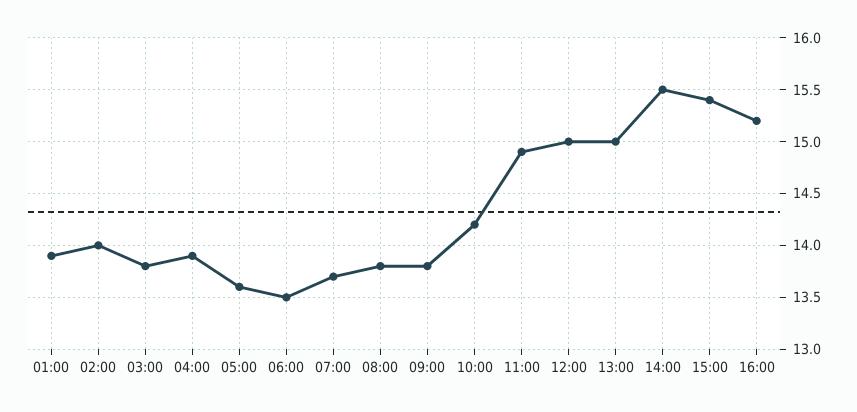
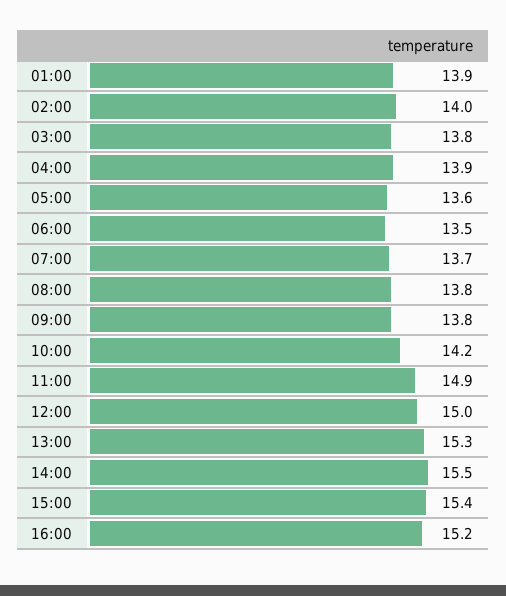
13:00: 15 -> 15.3

